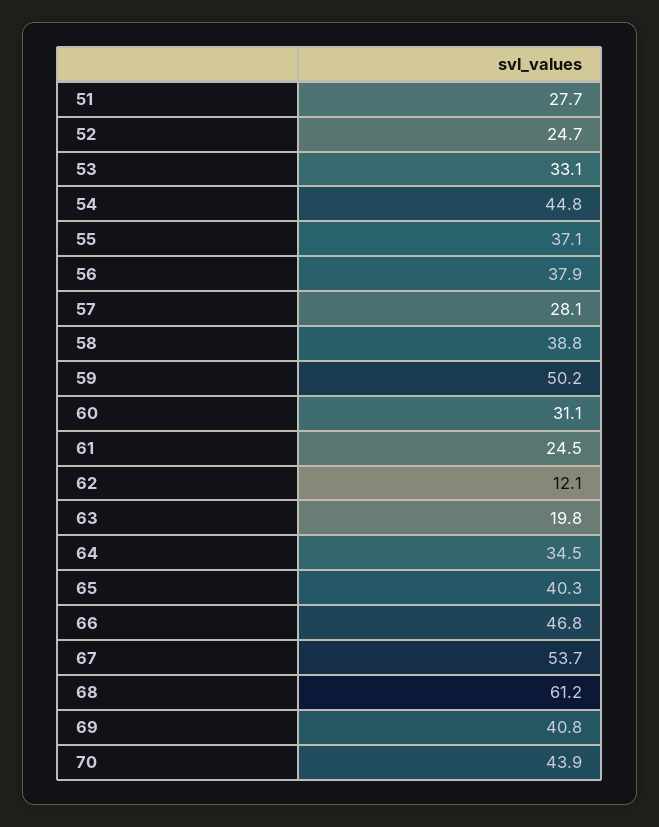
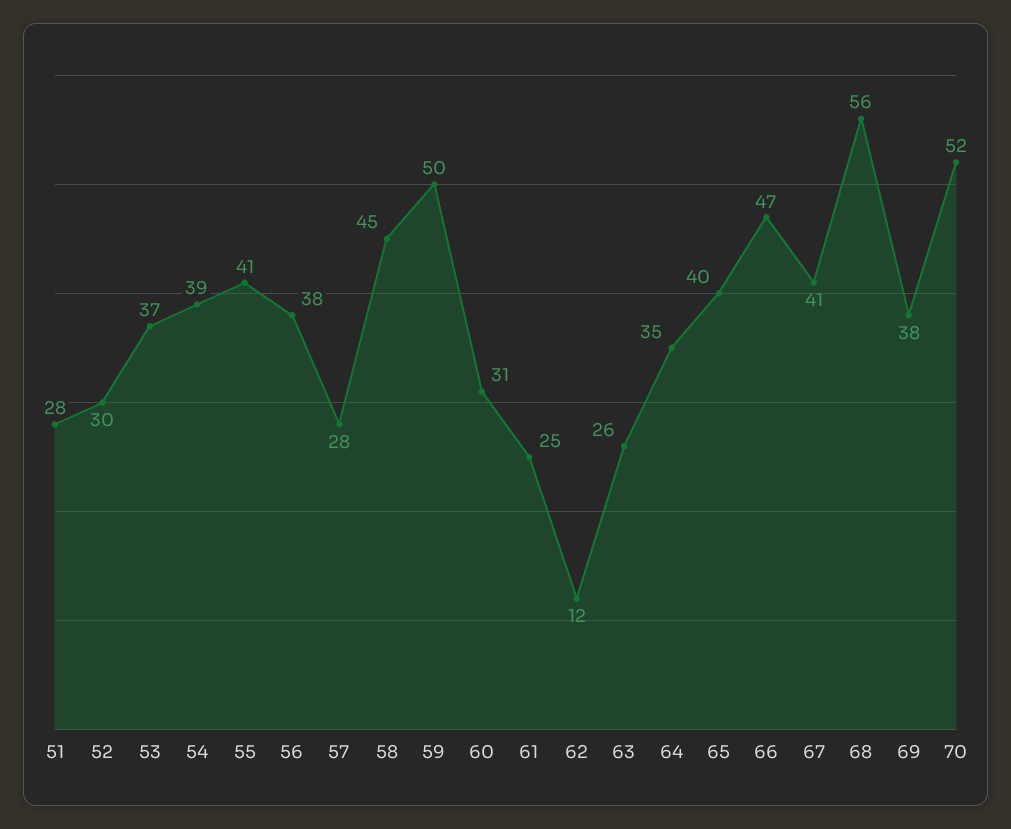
52: 24.7 -> 30
53: 33.1 -> 37
54: 44.8 -> 39
55: 37.1 -> 41
58: 38.8 -> 45
63: 19.8 -> 26
67: 53.7 -> 41
68: 61.2 -> 56
69: 40.8 -> 38
70: 43.9 -> 52

